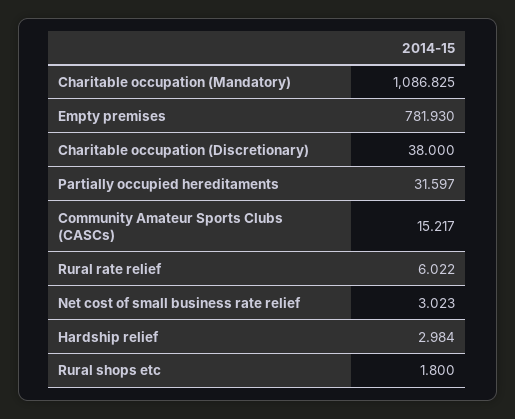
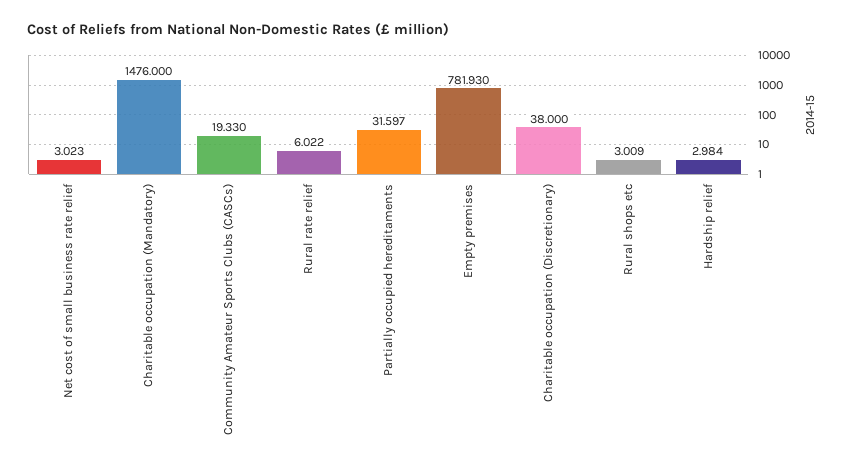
Charitable occupation (Mandatory): 1086.825 -> 1476
Community Amateur Sports Clubs (CASCs): 15.217 -> 19.33
Rural shops etc: 1.8 -> 3.009

